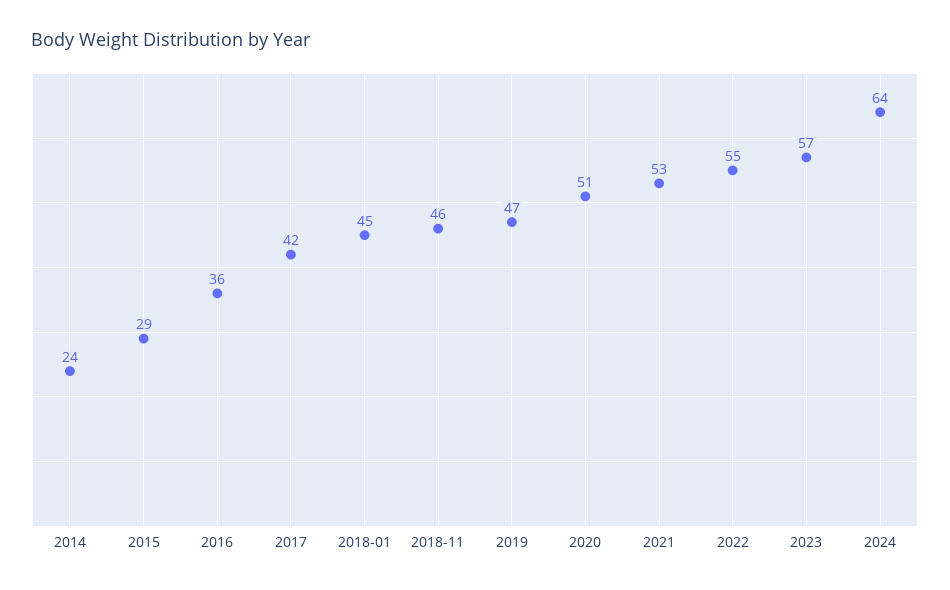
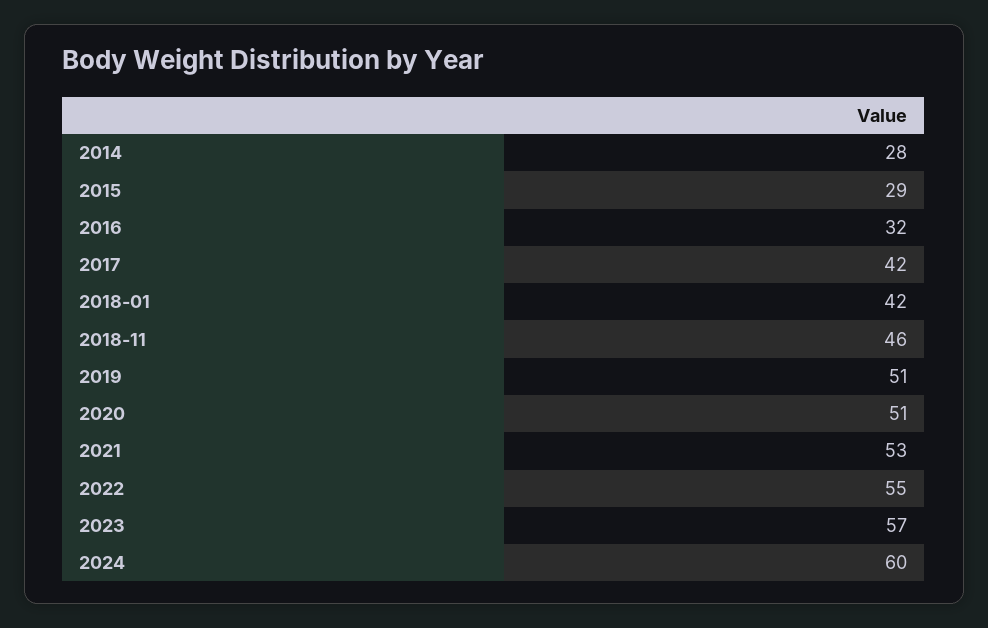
2014: 24 -> 28
2016: 36 -> 32
2018-01: 45 -> 42
2019: 47 -> 51
2024: 64 -> 60

